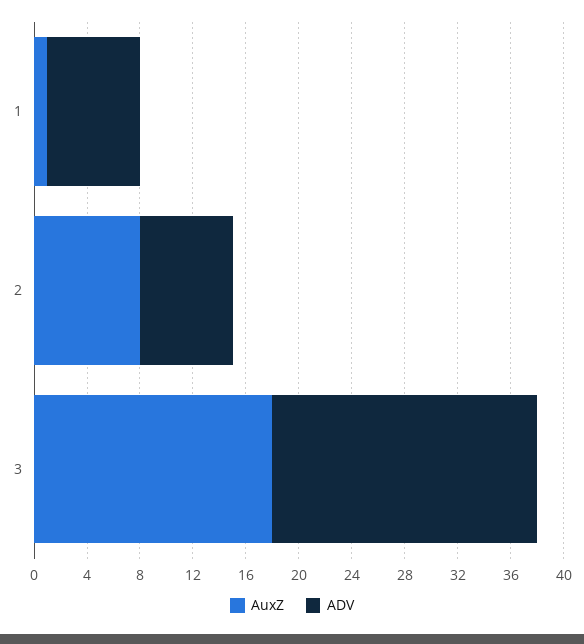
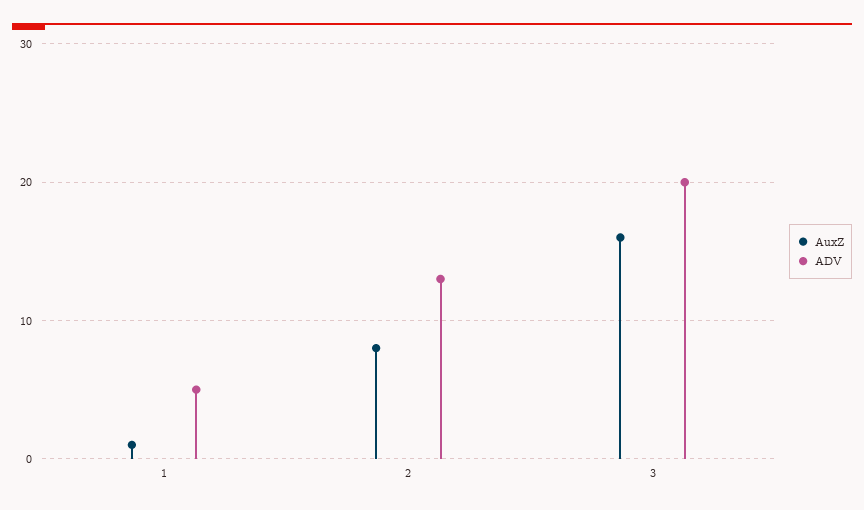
ADV, 1: 7 -> 5
ADV, 2: 7 -> 13
AuxZ, 3: 18 -> 16

